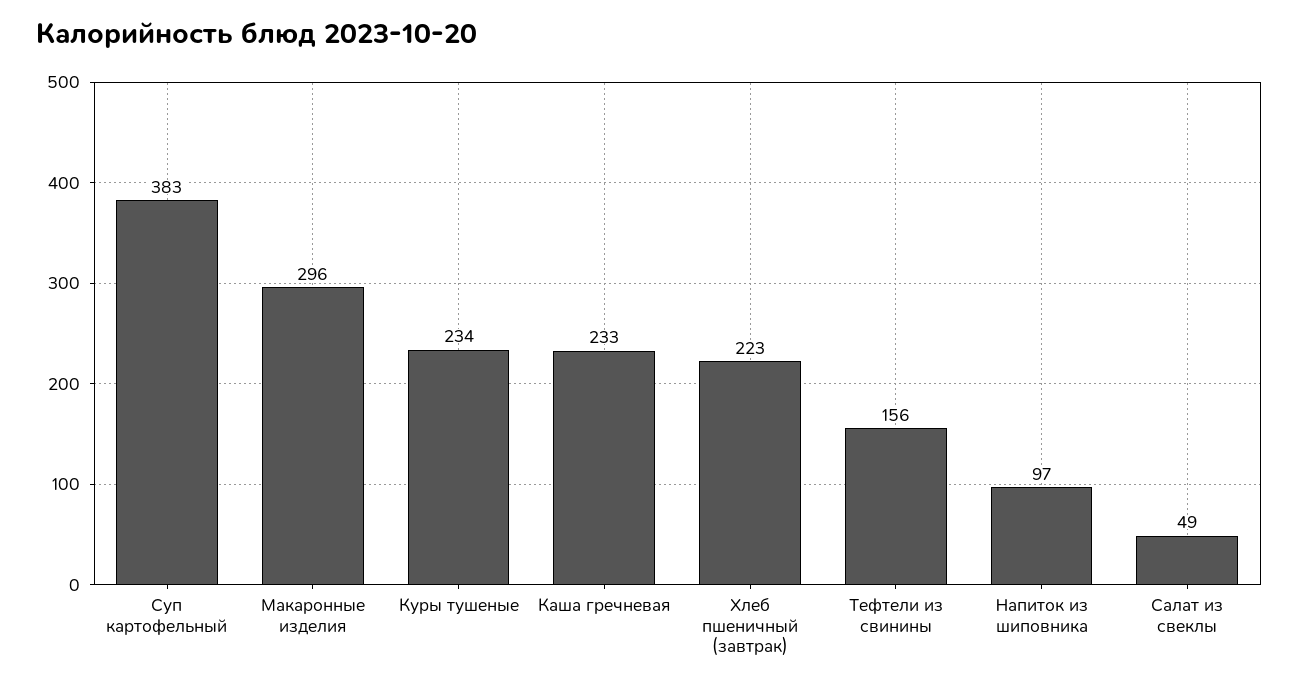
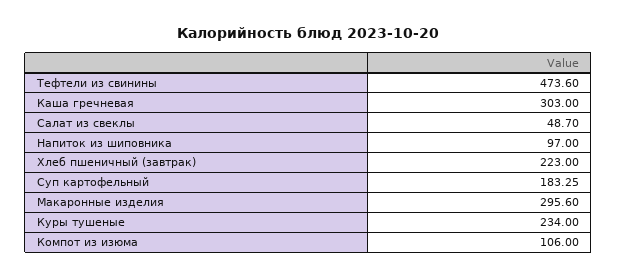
Суп картофельный: 383 -> 183.25
Каша гречневая: 233 -> 303
Тефтели из свинины: 156 -> 473.6
Компот из изюма: none -> 106

